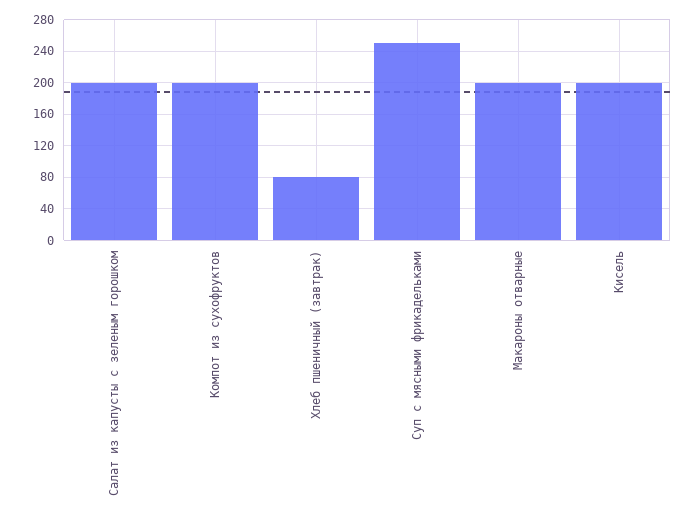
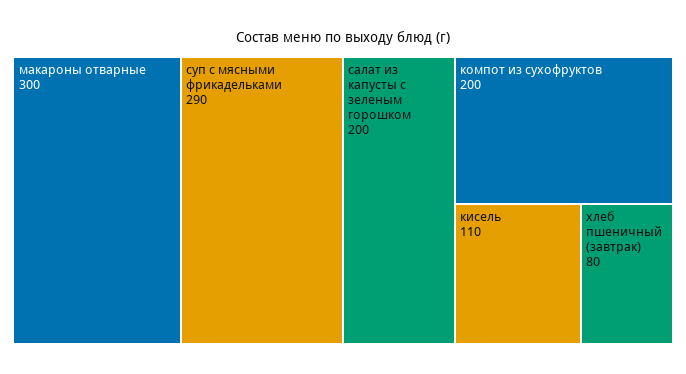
Суп с мясными фрикадельками: 250 -> 290
Макароны отварные: 200 -> 300
Кисель: 200 -> 110

